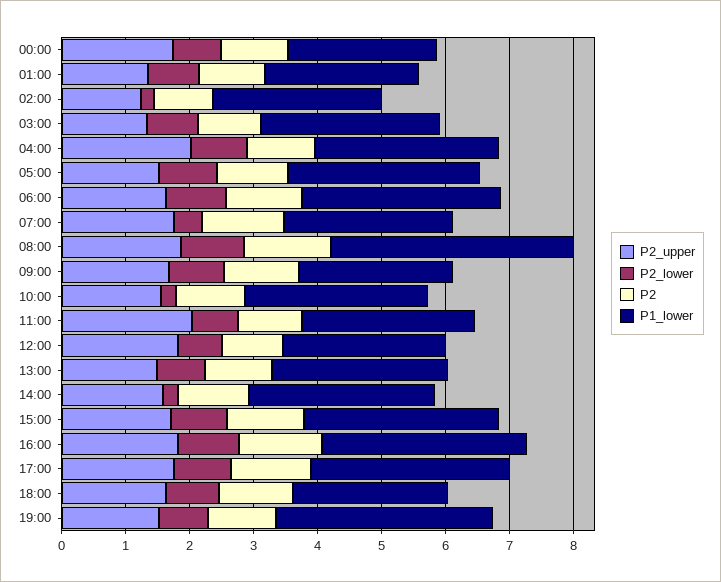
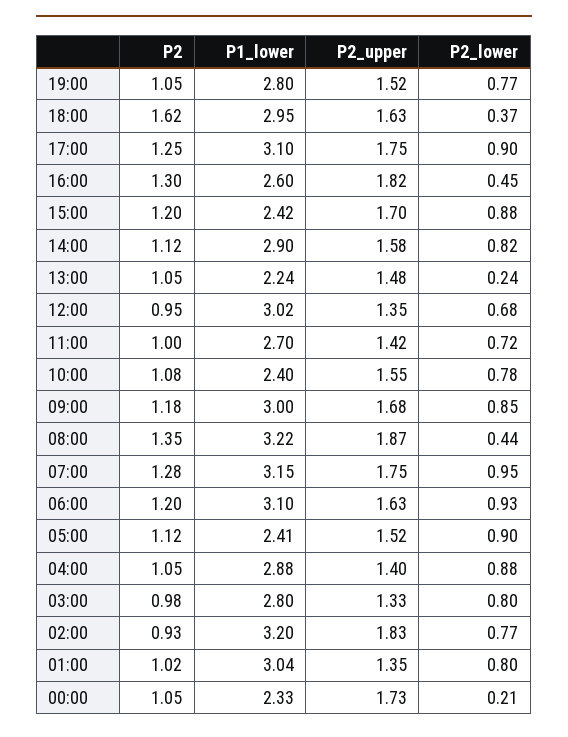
P2_lower, 00:00: 0.8 -> 0.21
P1_lower, 01:00: 2.4 -> 3.04
P2_upper, 02:00: 1.2 -> 1.83
P2_lower, 02:00: 0.2 -> 0.77
P1_lower, 02:00: 2.6 -> 3.2
P2_upper, 04:00: 2 -> 1.4
P1_lower, 05:00: 3 -> 2.41
P2_lower, 07:00: 0.4 -> 0.95
P1_lower, 07:00: 2.6 -> 3.15
P2_lower, 08:00: 1 -> 0.44
P1_lower, 08:00: 3.8 -> 3.22
P1_lower, 09:00: 2.4 -> 3
P2_lower, 10:00: 0.2 -> 0.78
P1_lower, 10:00: 2.8 -> 2.4
P2_upper, 11:00: 2 -> 1.42
P2_upper, 12:00: 1.8 -> 1.35
P1_lower, 12:00: 2.6 -> 3.02
P2_lower, 13:00: 0.8 -> 0.24
P1_lower, 13:00: 2.8 -> 2.24
P2_lower, 14:00: 0.2 -> 0.82
P1_lower, 15:00: 3 -> 2.42
P2_lower, 16:00: 1 -> 0.45
P1_lower, 16:00: 3.2 -> 2.6
P2_lower, 18:00: 0.8 -> 0.37
P2, 18:00: 1.2 -> 1.62
P1_lower, 18:00: 2.4 -> 2.95
P1_lower, 19:00: 3.4 -> 2.8

